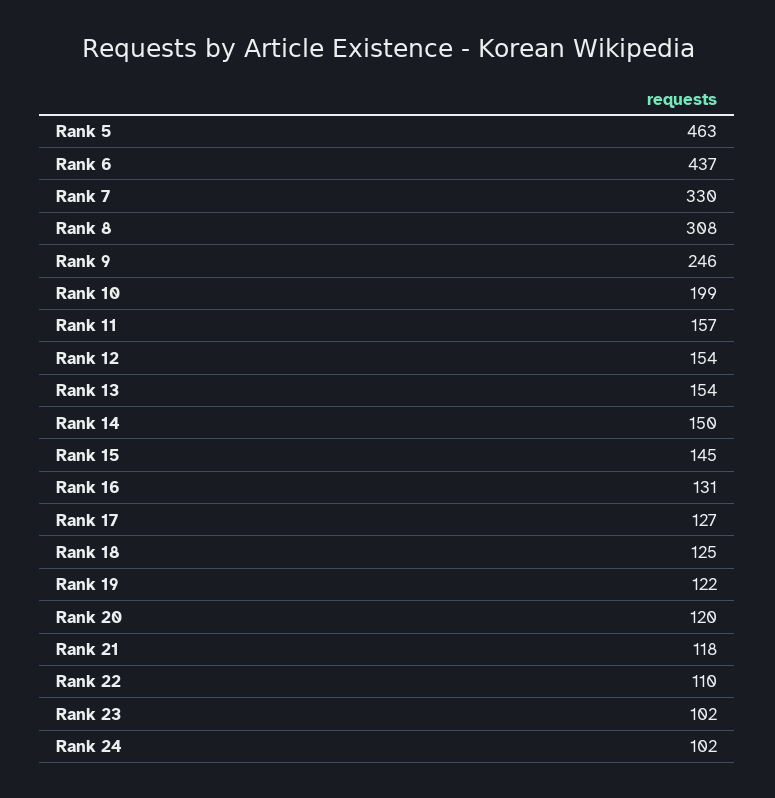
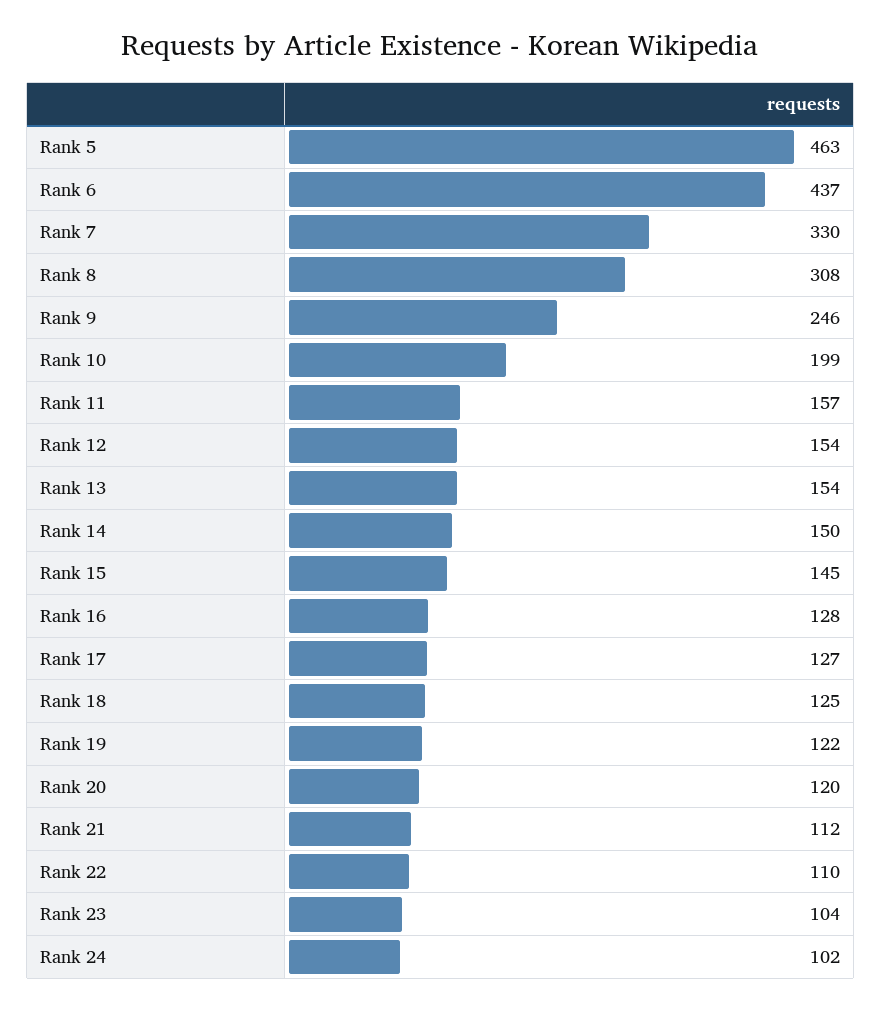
Rank 16: 131 -> 128
Rank 21: 118 -> 112
Rank 23: 102 -> 104

